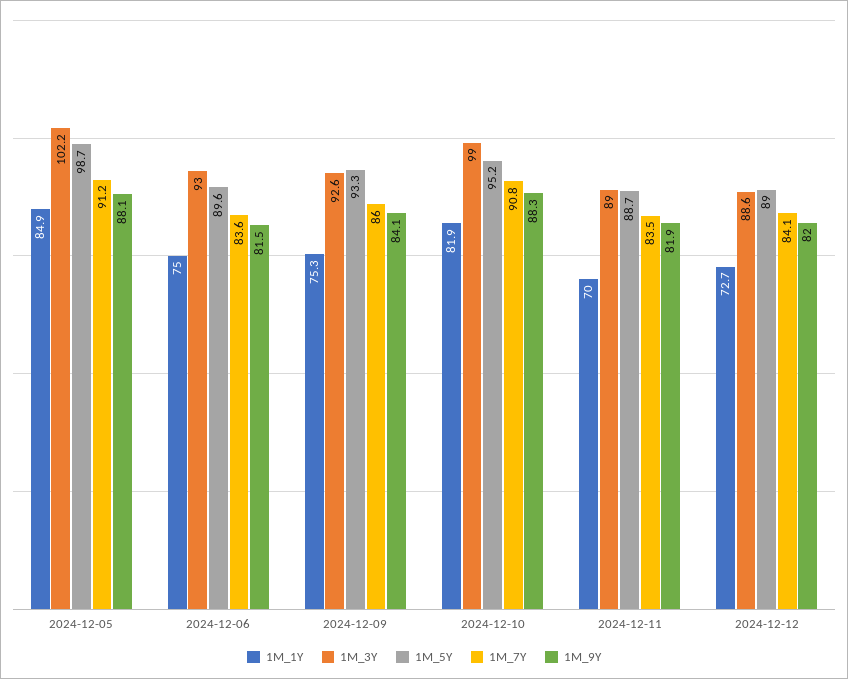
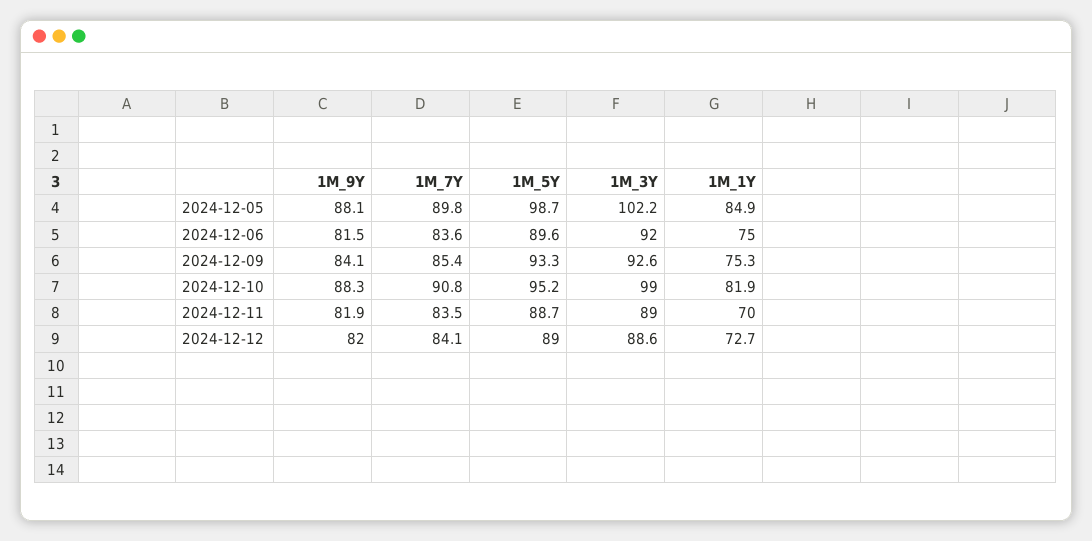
1M_7Y, 2024-12-05: 91.2 -> 89.8
1M_3Y, 2024-12-06: 93 -> 92
1M_7Y, 2024-12-09: 86 -> 85.4

